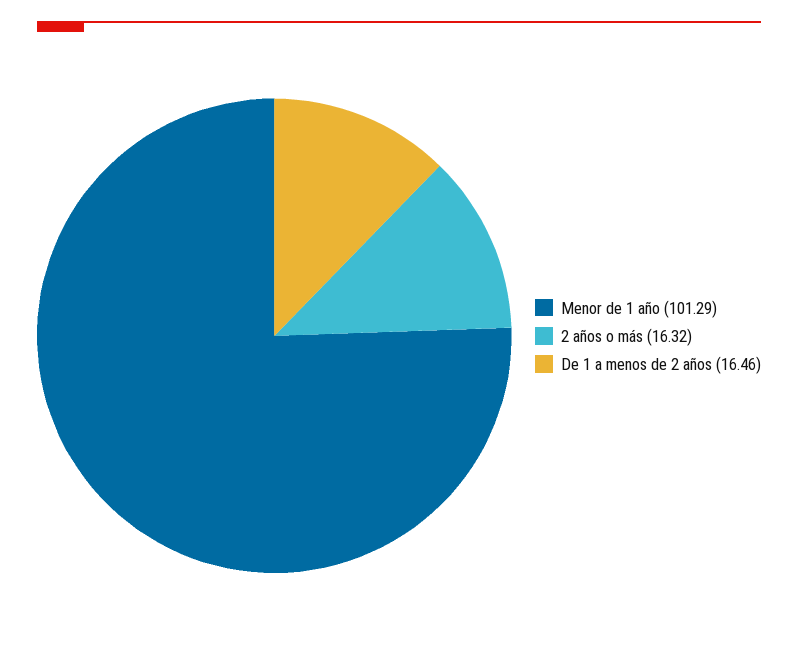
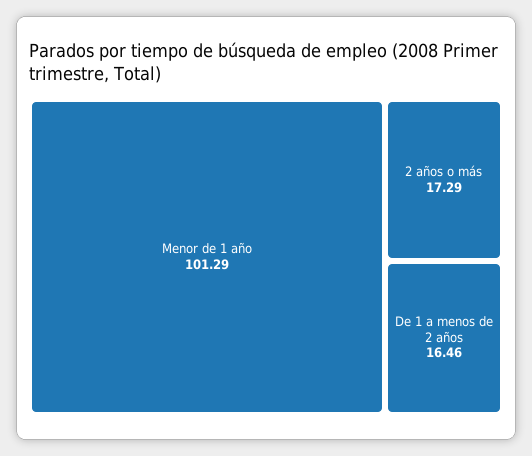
2 años o más: 16.32 -> 17.29

